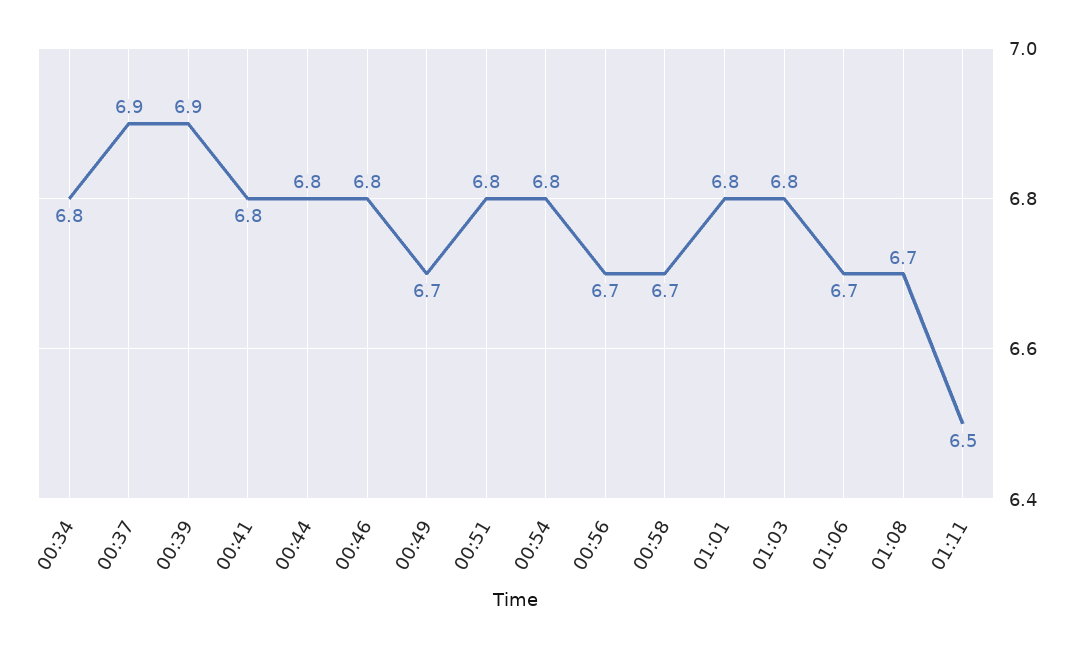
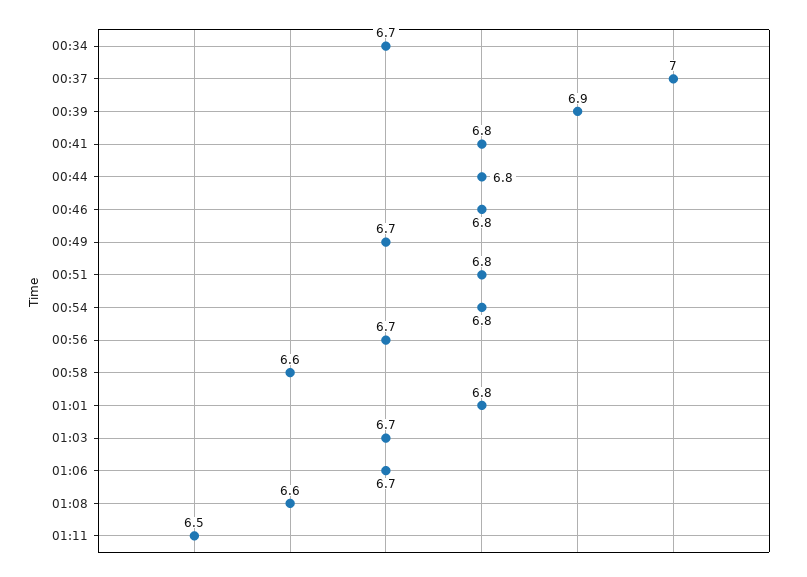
00:34: 6.8 -> 6.7
00:37: 6.9 -> 7
00:58: 6.7 -> 6.6
01:03: 6.8 -> 6.7
01:08: 6.7 -> 6.6

